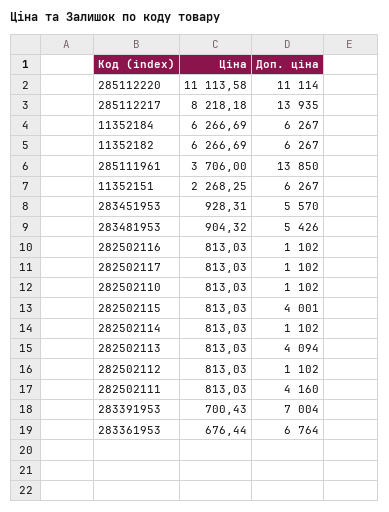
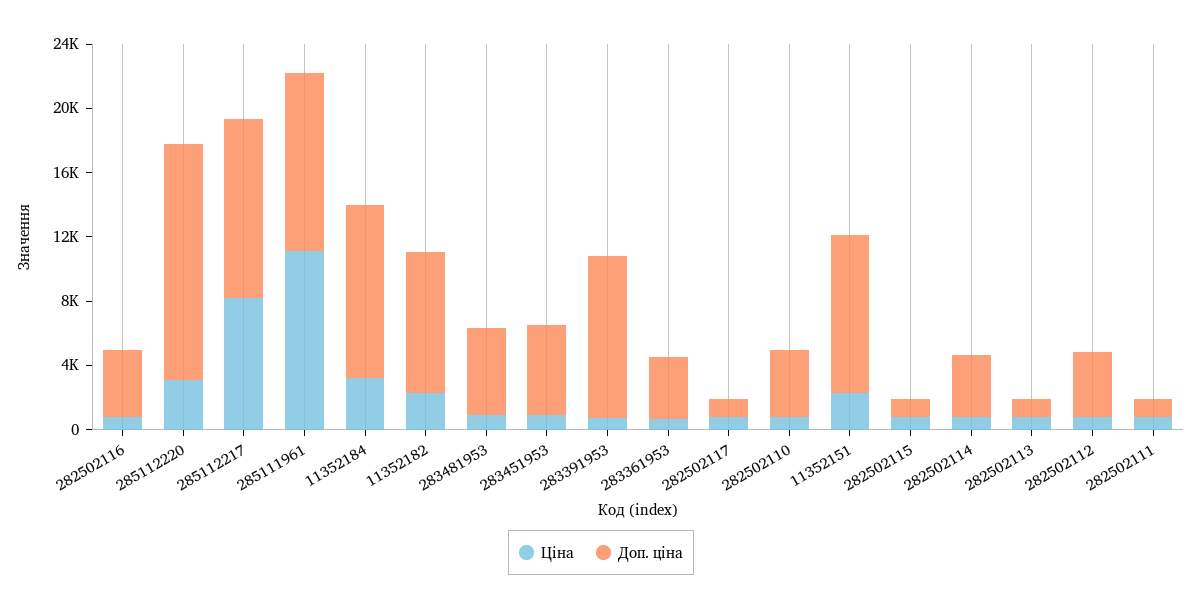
Ціна, 285112220: 11113.58 -> 3000
Доп. ціна, 285112220: 11114 -> 15000
Доп. ціна, 285112217: 13935 -> 11000
Ціна, 11352184: 6266.69 -> 3000
Доп. ціна, 11352184: 6267 -> 11000
Ціна, 11352182: 6266.69 -> 2000
Доп. ціна, 11352182: 6267 -> 9000
Ціна, 285111961: 3706 -> 11000
Доп. ціна, 285111961: 13850 -> 11000
Доп. ціна, 11352151: 6267 -> 10000
Доп. ціна, 282502116: 1102 -> 4000
Доп. ціна, 282502110: 1102 -> 4000
Доп. ціна, 282502115: 4001 -> 1000
Доп. ціна, 282502114: 1102 -> 4000
Доп. ціна, 282502113: 4094 -> 1000
Доп. ціна, 282502112: 1102 -> 4000
Доп. ціна, 282502111: 4160 -> 1000
Доп. ціна, 283391953: 7004 -> 10000
Доп. ціна, 283361953: 6764 -> 4000

